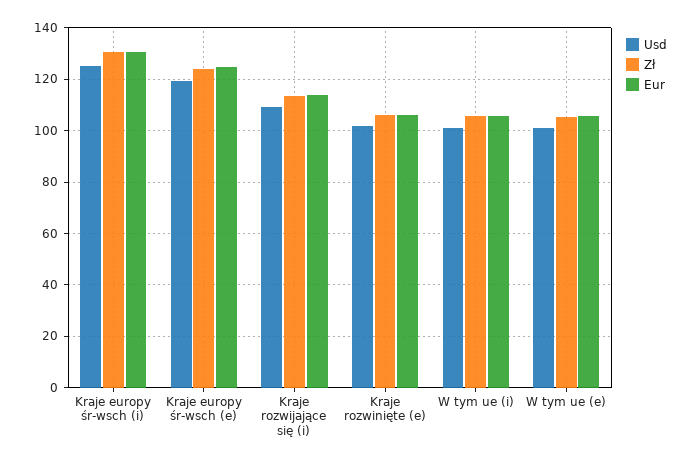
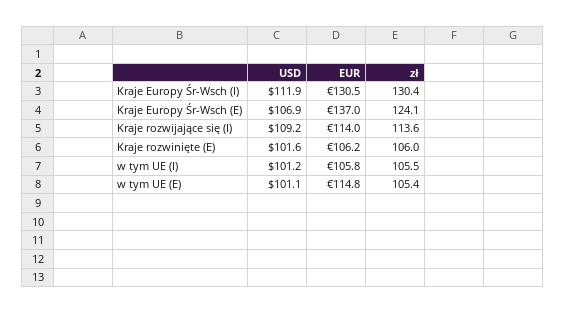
Usd, Kraje europy śr-wsch (i): 125 -> 111.9
Usd, Kraje europy śr-wsch (e): 120 -> 106.9
Eur, Kraje europy śr-wsch (e): 125 -> 137
Eur, W tym ue (e): 105 -> 114.8

